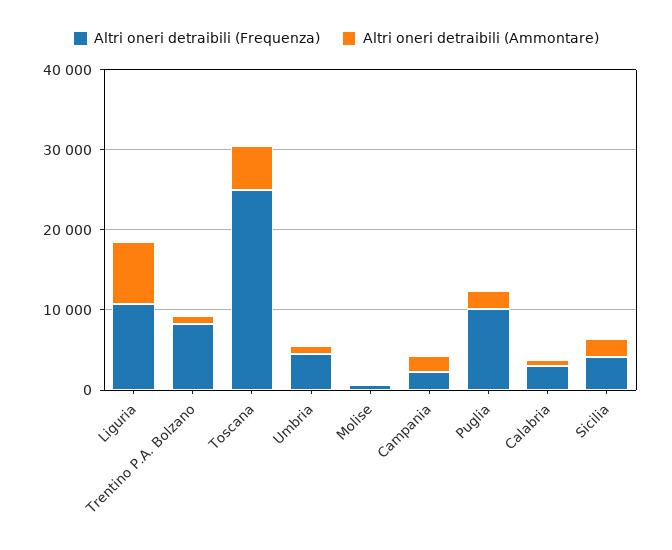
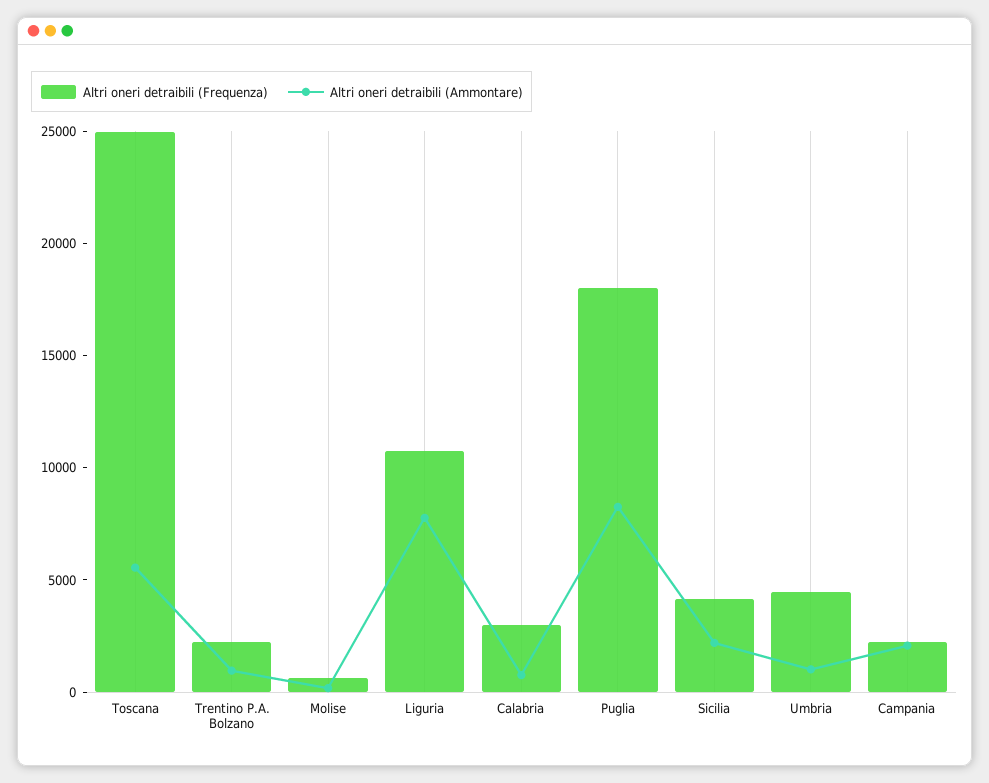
Altri oneri detraibili (Frequenza), Trentino P.A. Bolzano: 8000 -> 2000
Altri oneri detraibili (Frequenza), Puglia: 10000 -> 18000
Altri oneri detraibili (Ammontare), Puglia: 2000 -> 8000

